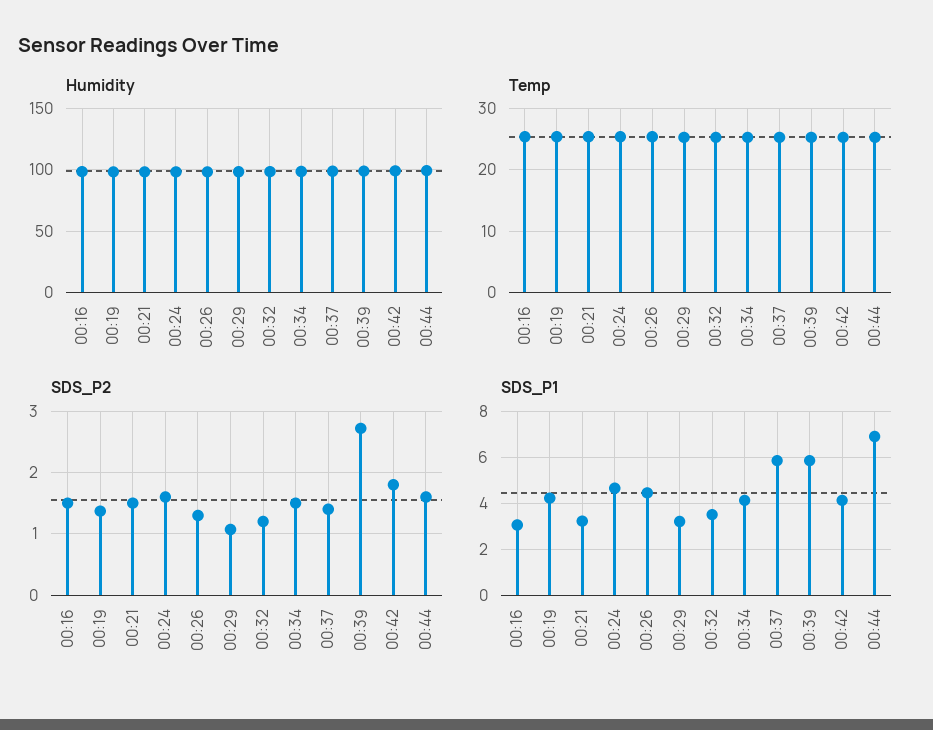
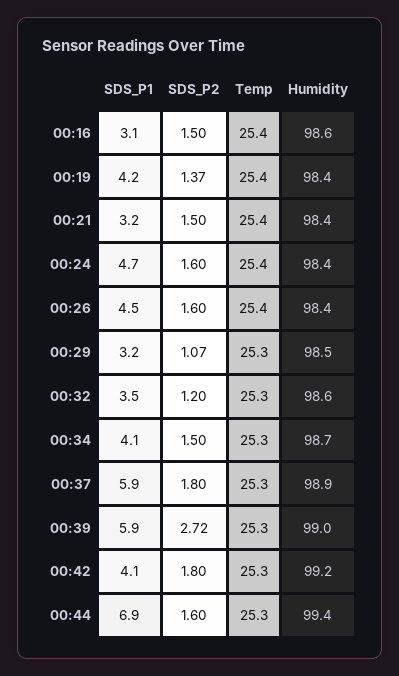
SDS_P2, 00:26: 1.3 -> 1.6
SDS_P2, 00:37: 1.4 -> 1.8

